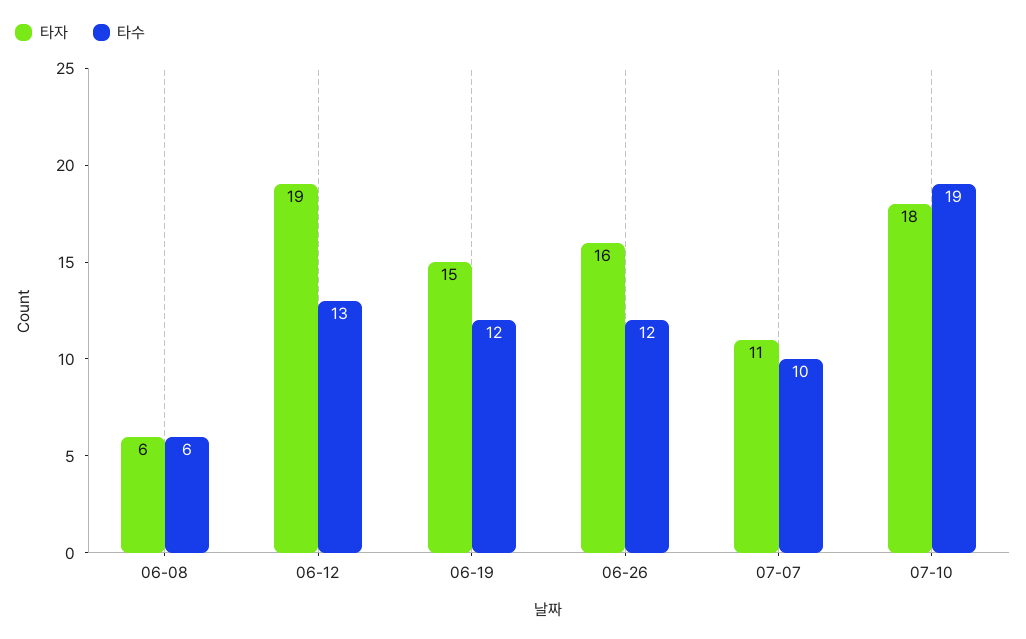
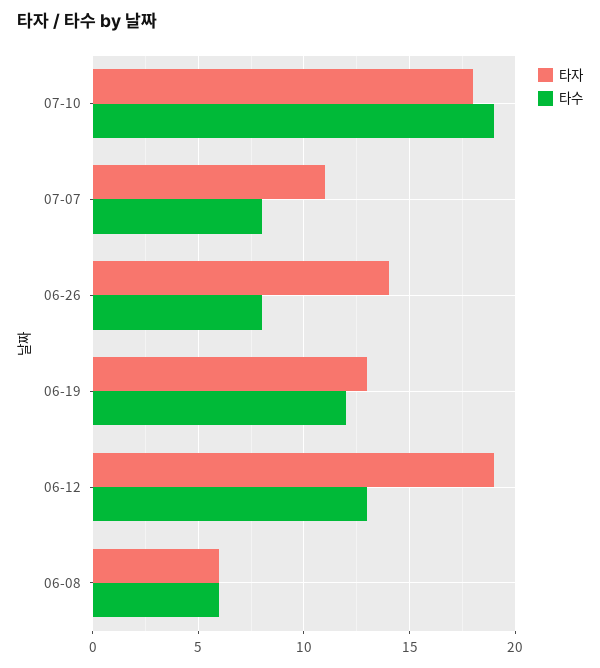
타자, 06-19: 15 -> 13
타자, 06-26: 16 -> 14
타수, 06-26: 12 -> 8
타수, 07-07: 10 -> 8

